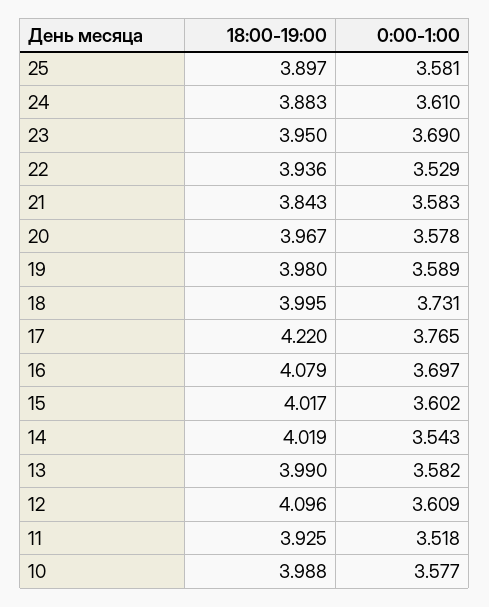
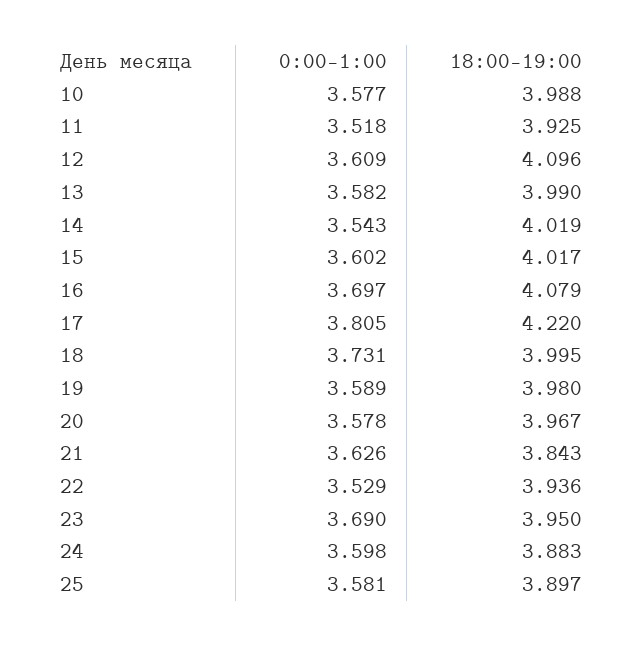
0:00-1:00, 24: 3.61 -> 3.598
0:00-1:00, 21: 3.583 -> 3.626
0:00-1:00, 17: 3.765 -> 3.805

